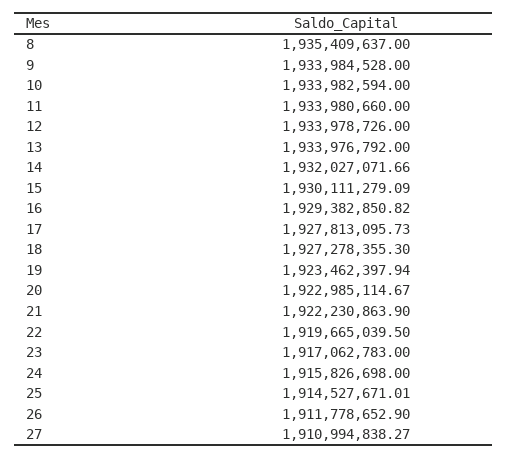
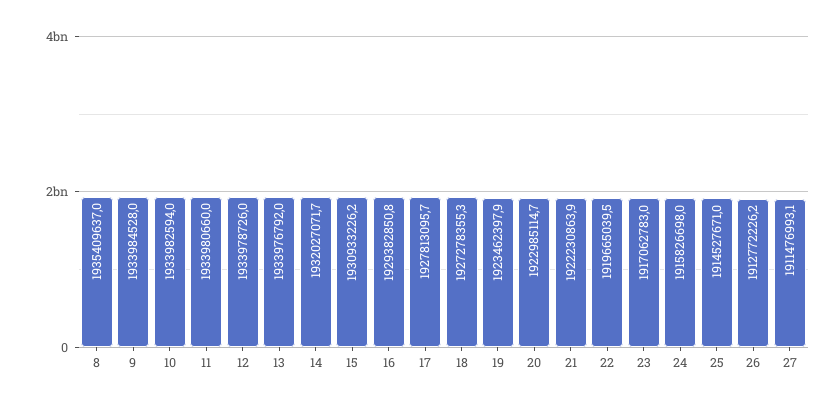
15: 1930111279.09 -> 1930933226.2
26: 1911778652.9 -> 1912772226.2
27: 1910994838.27 -> 1911476993.1

